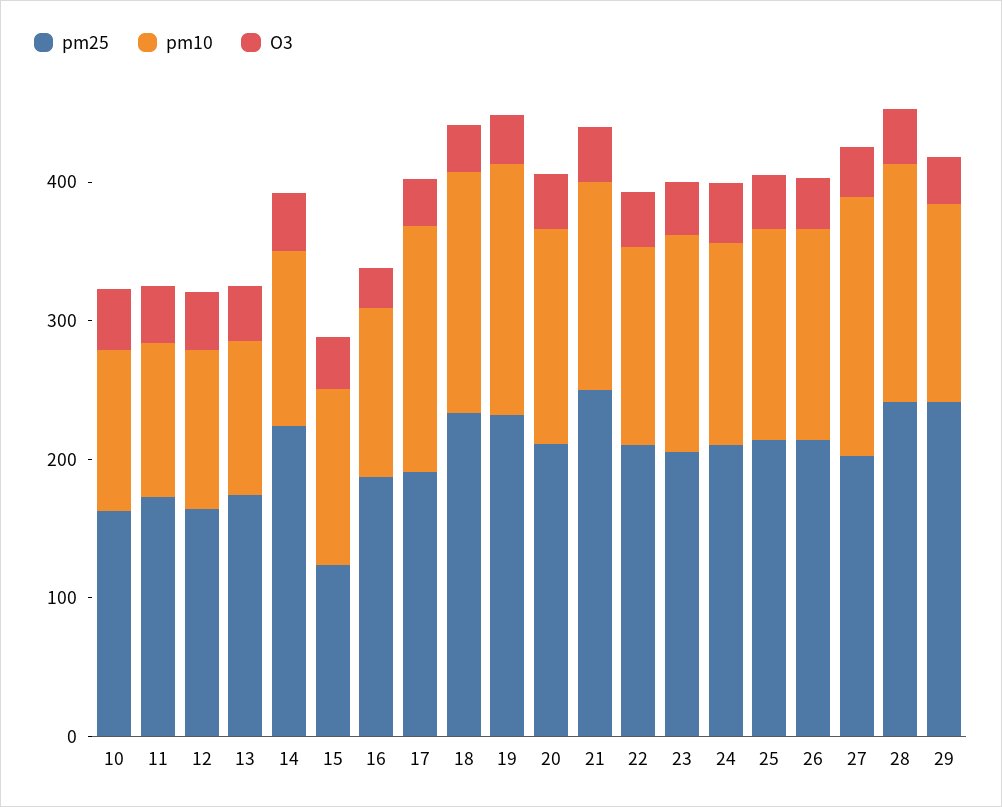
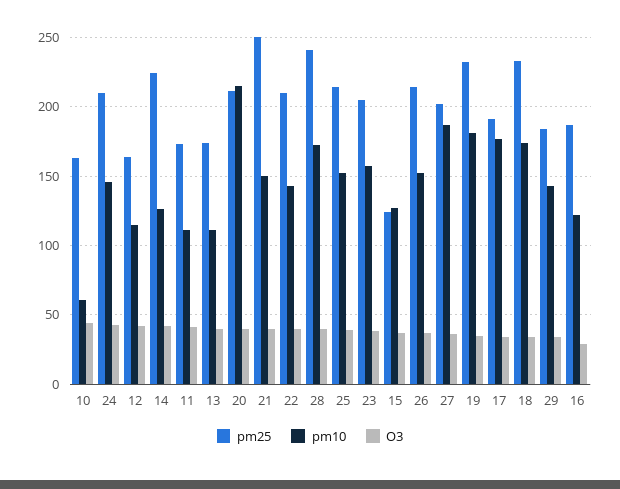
pm10, 10: 120 -> 60
pm10, 20: 160 -> 215
pm25, 29: 240 -> 185

